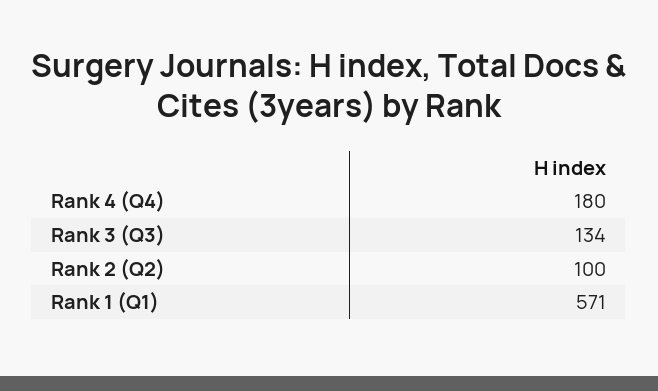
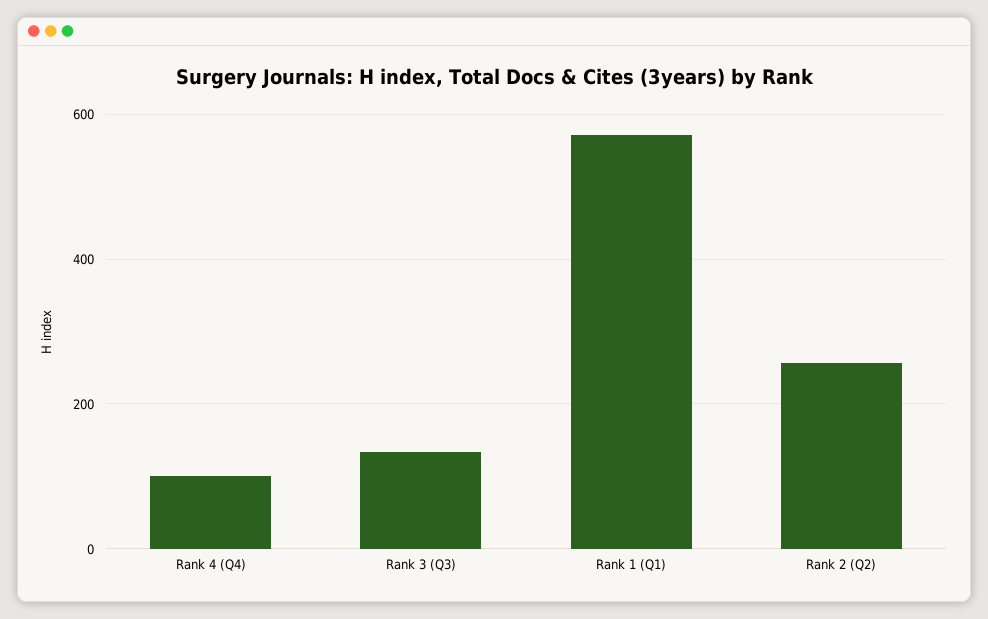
Rank 4 (Q4): 180 -> 100
Rank 2 (Q2): 100 -> 260

